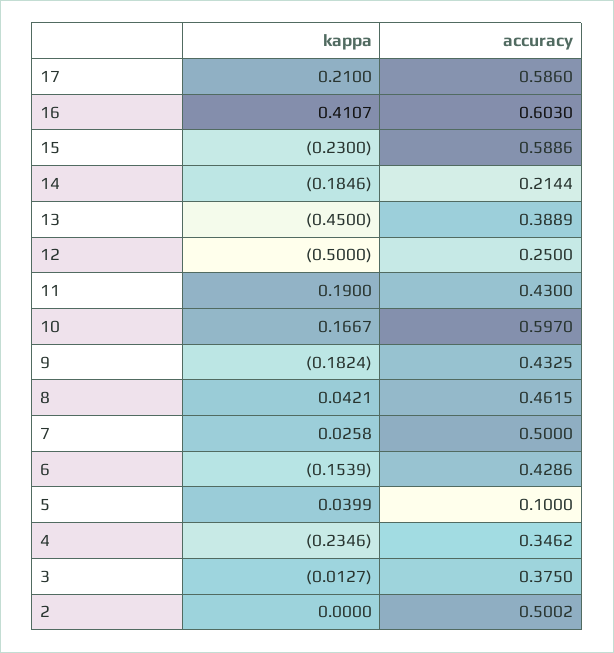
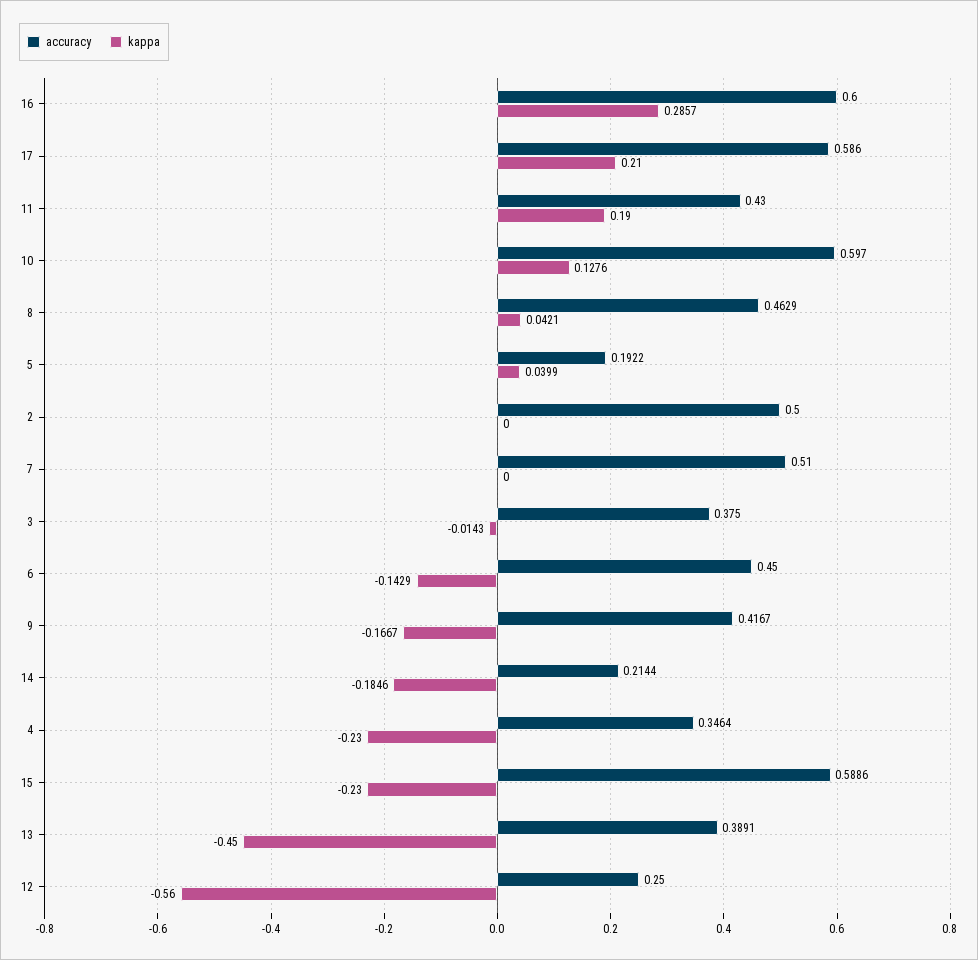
kappa, 16: 0.4107 -> 0.2857
accuracy, 16: 0.603 -> 0.6
accuracy, 13: 0.3889 -> 0.3891
kappa, 12: -0.5 -> -0.56
kappa, 10: 0.1667 -> 0.1276
kappa, 9: -0.1824 -> -0.1667
accuracy, 9: 0.4325 -> 0.4167
accuracy, 8: 0.4615 -> 0.4629
kappa, 7: 0.0258 -> 0
accuracy, 7: 0.5 -> 0.51
kappa, 6: -0.1539 -> -0.1429
accuracy, 6: 0.4286 -> 0.45
accuracy, 5: 0.1 -> 0.1922
kappa, 4: -0.2346 -> -0.23
accuracy, 4: 0.3462 -> 0.3464
kappa, 3: -0.0127 -> -0.0143
accuracy, 2: 0.5002 -> 0.5

